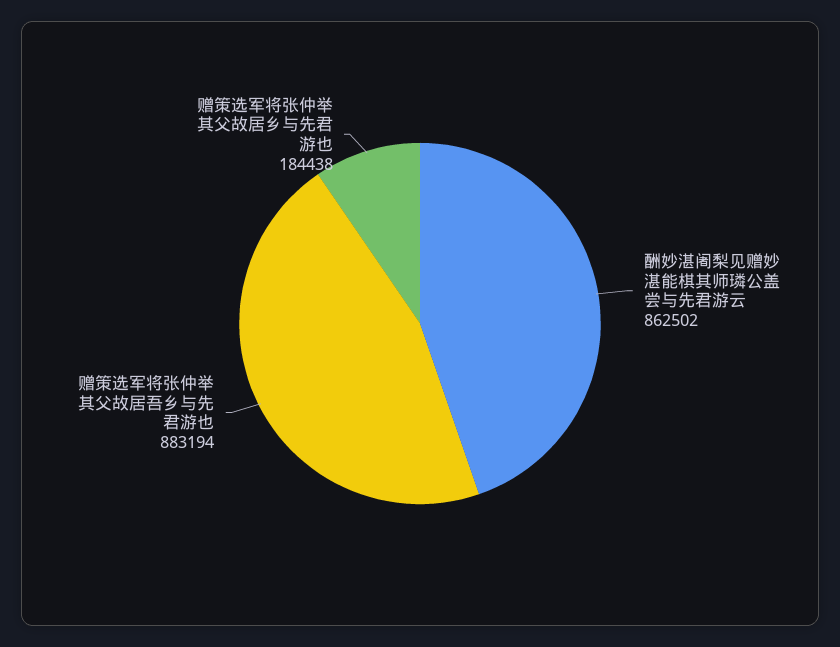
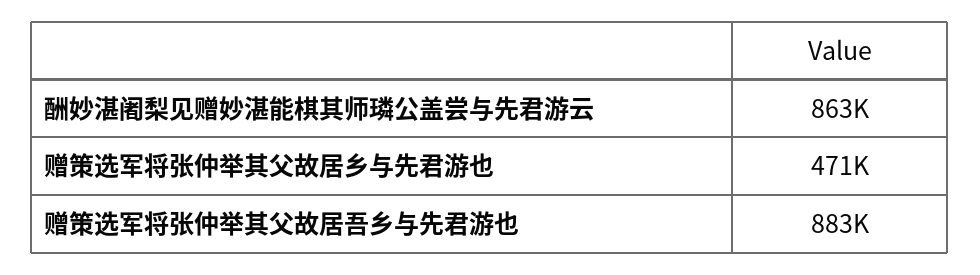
赠策选军将张仲举其父故居乡与先君游也: 184438 -> 471000

